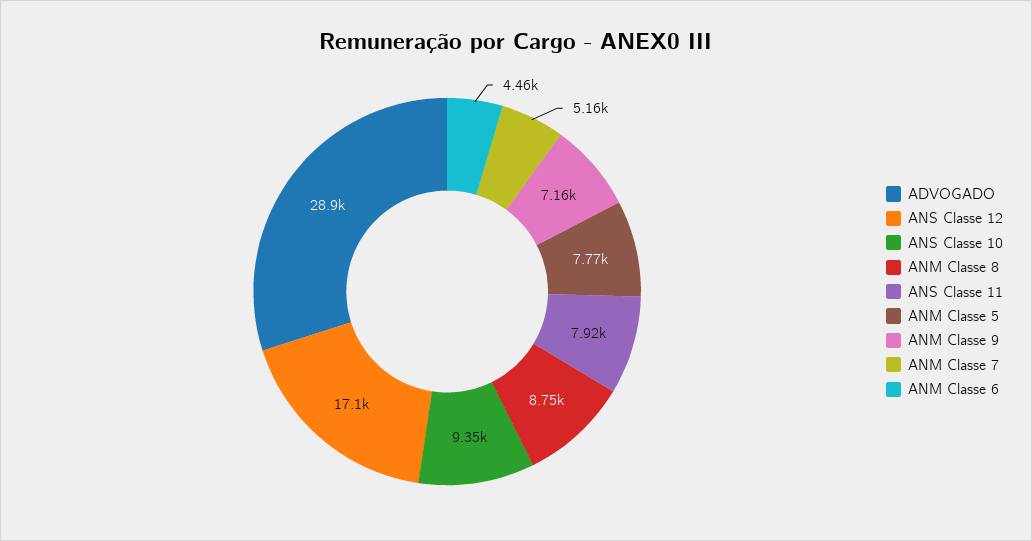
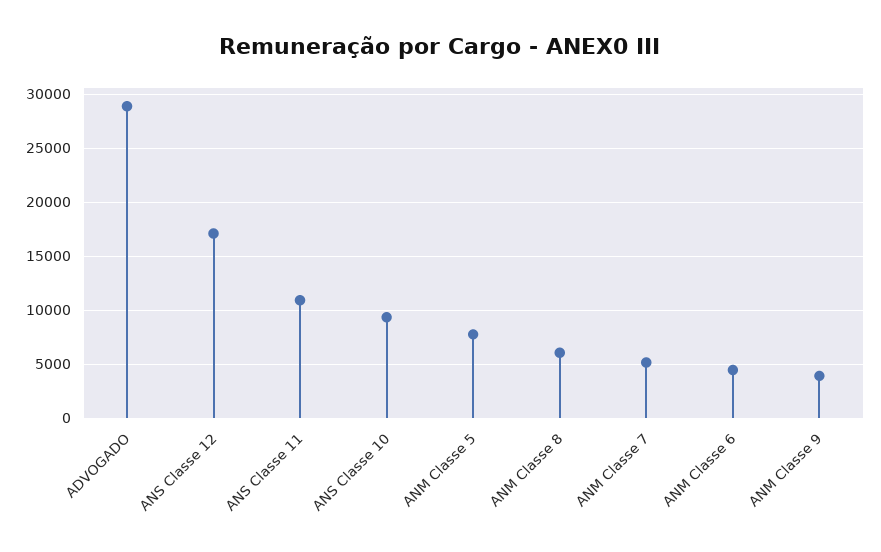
ANM Classe 8: 8750 -> 6000
ANS Classe 11: 7920 -> 11000
ANM Classe 9: 7160 -> 4000

